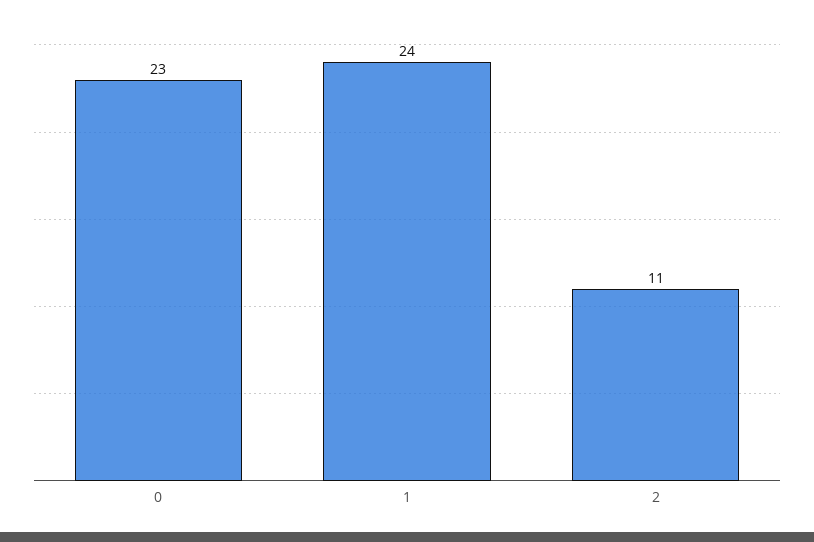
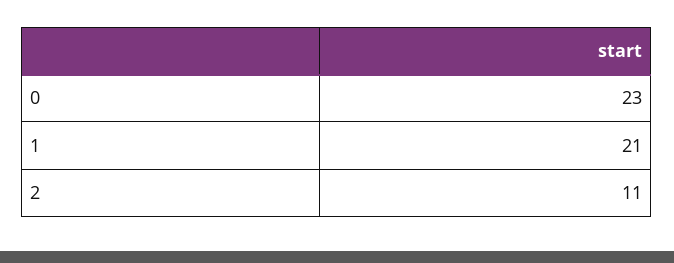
1: 24 -> 21

